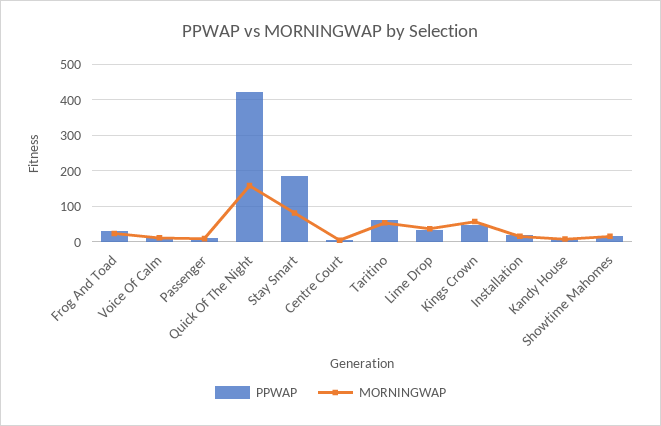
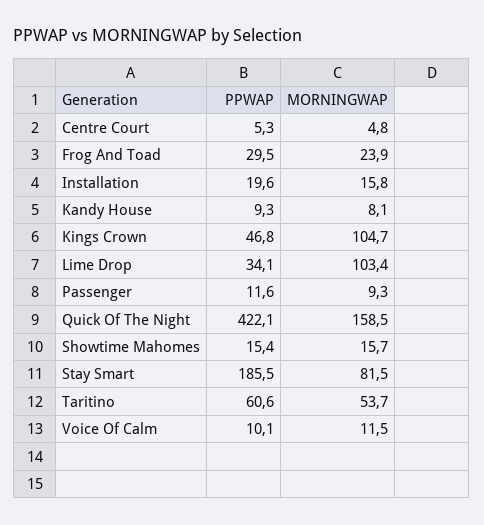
MORNINGWAP, Lime Drop: 40 -> 103.4
MORNINGWAP, Kings Crown: 60 -> 104.7

